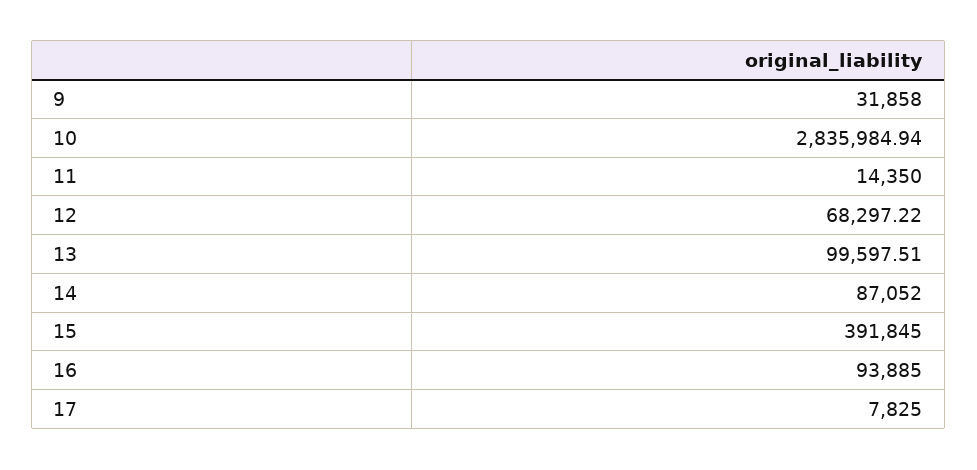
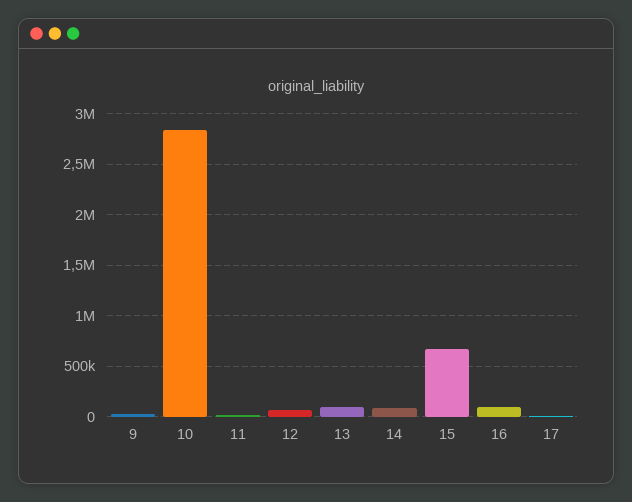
15: 391845 -> 700000

